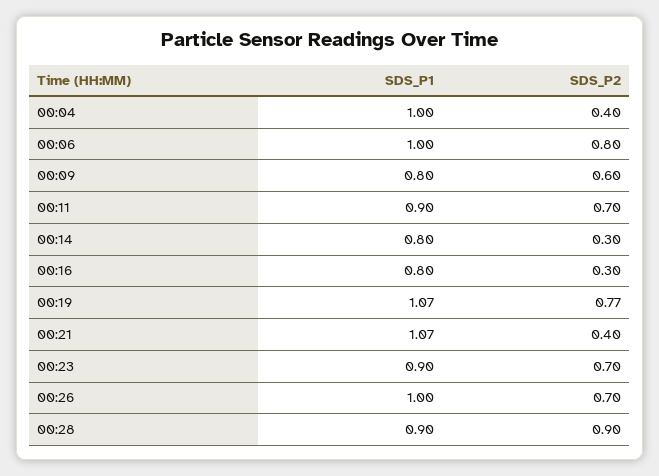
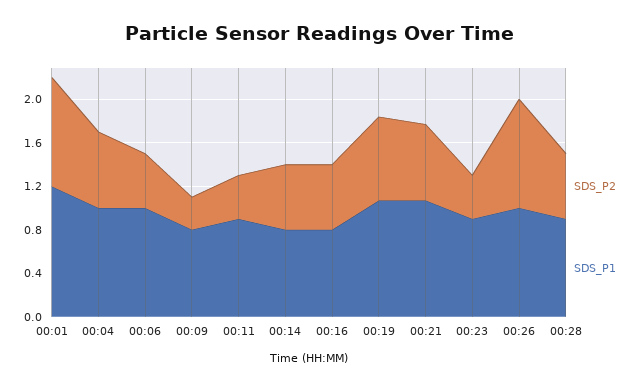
SDS_P2, 00:04: 0.4 -> 0.7
SDS_P2, 00:06: 0.8 -> 0.5
SDS_P2, 00:09: 0.6 -> 0.3
SDS_P2, 00:11: 0.7 -> 0.4
SDS_P2, 00:14: 0.3 -> 0.6
SDS_P2, 00:16: 0.3 -> 0.6
SDS_P2, 00:21: 0.4 -> 0.7
SDS_P2, 00:23: 0.7 -> 0.4
SDS_P2, 00:26: 0.7 -> 1
SDS_P2, 00:28: 0.9 -> 0.6
SDS_P2, 00:01: none -> 1
SDS_P1, 00:01: none -> 1.2

